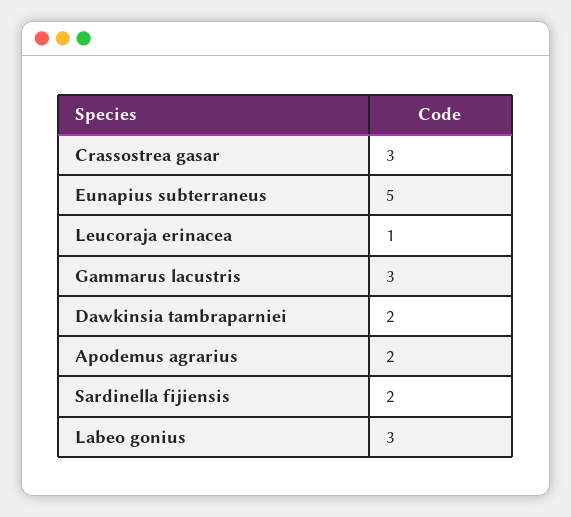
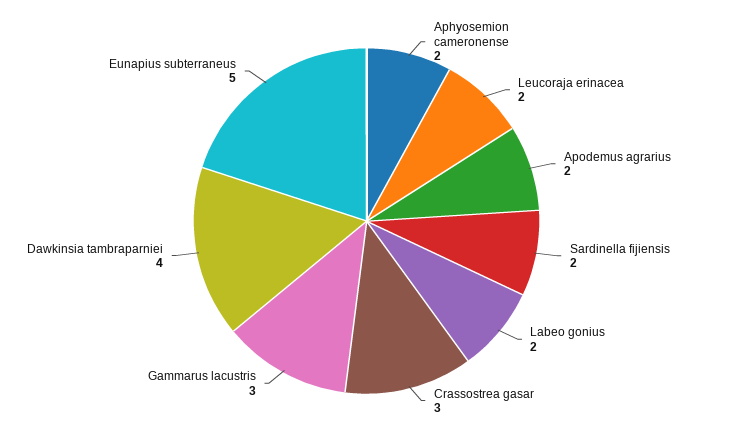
Leucoraja erinacea: 1 -> 2
Dawkinsia tambraparniei: 2 -> 4
Labeo gonius: 3 -> 2
Aphyosemion cameronense: none -> 2

